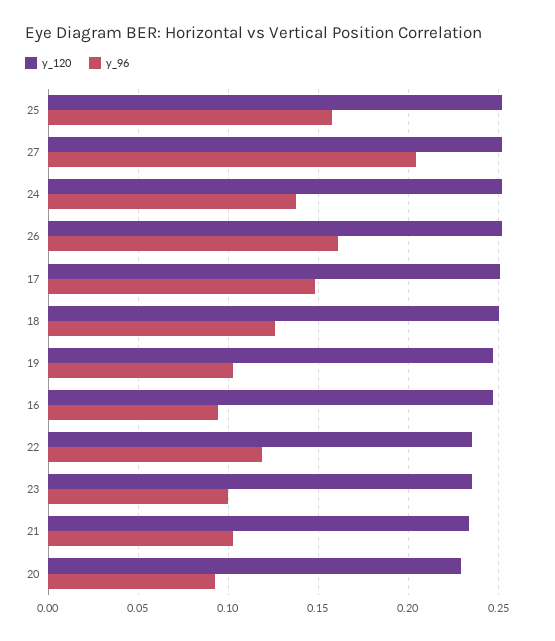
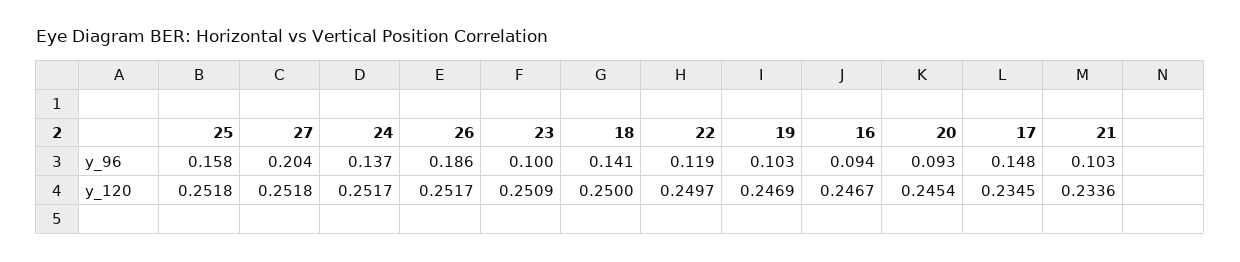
y_96, 26: 0.16 -> 0.186
y_120, 17: 0.25 -> 0.2345
y_96, 18: 0.125 -> 0.141
y_120, 22: 0.235 -> 0.2497
y_120, 23: 0.235 -> 0.2509
y_120, 20: 0.23 -> 0.2454

